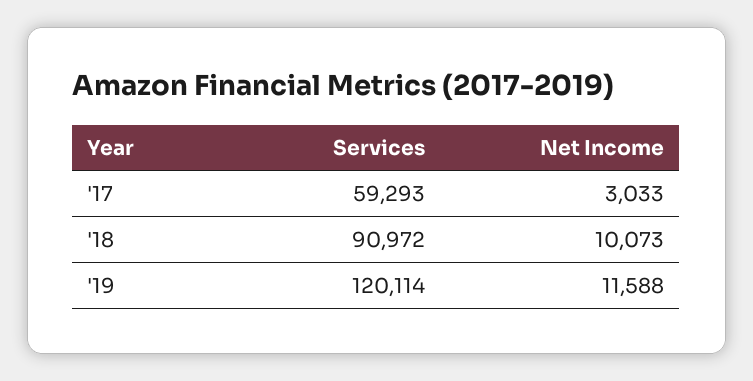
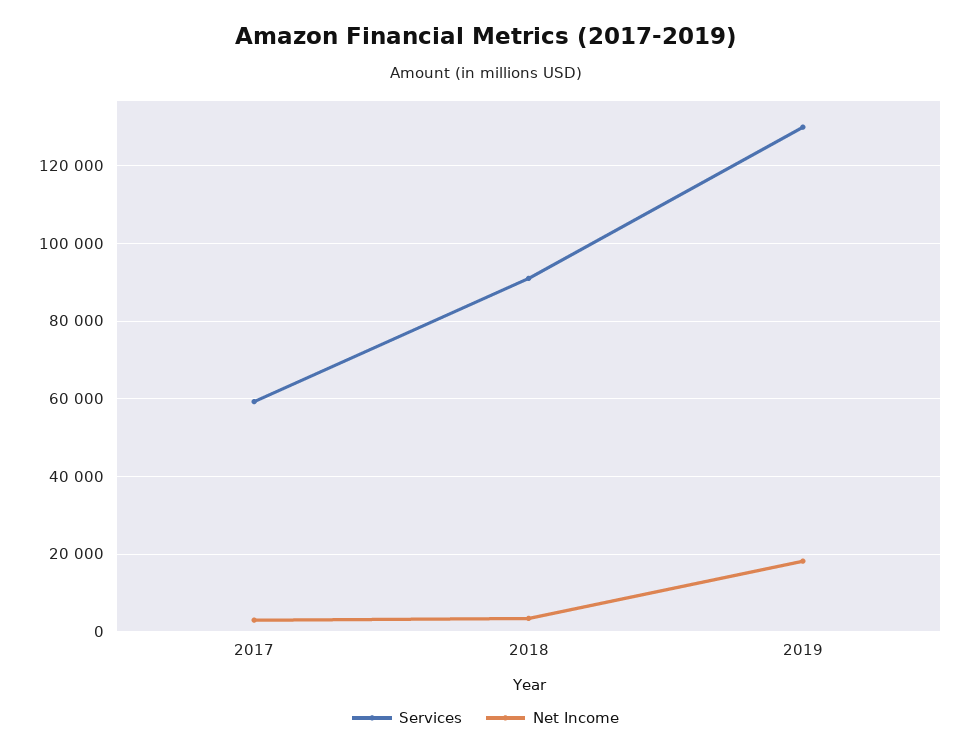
Net Income, '18: 10073 -> 4000
Services, '19: 120114 -> 130000
Net Income, '19: 11588 -> 18000

